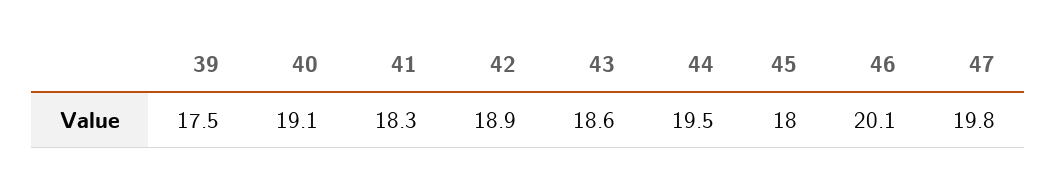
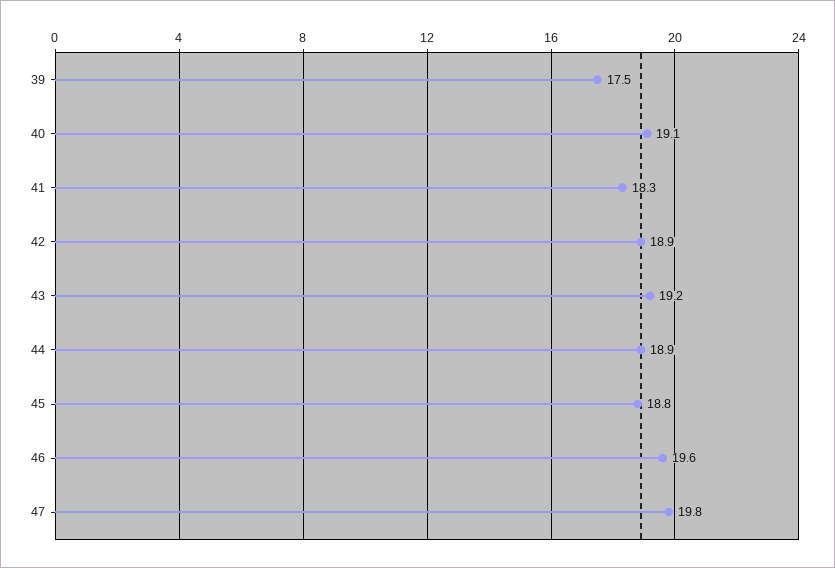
43: 18.6 -> 19.2
44: 19.5 -> 18.9
45: 18 -> 18.8
46: 20.1 -> 19.6

